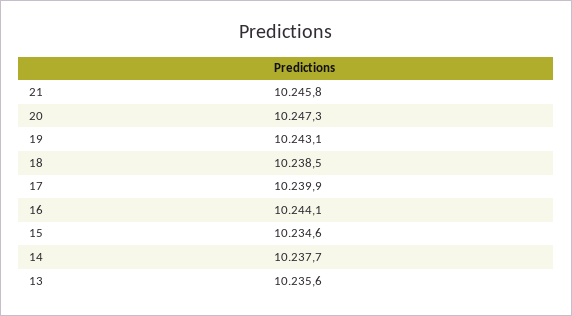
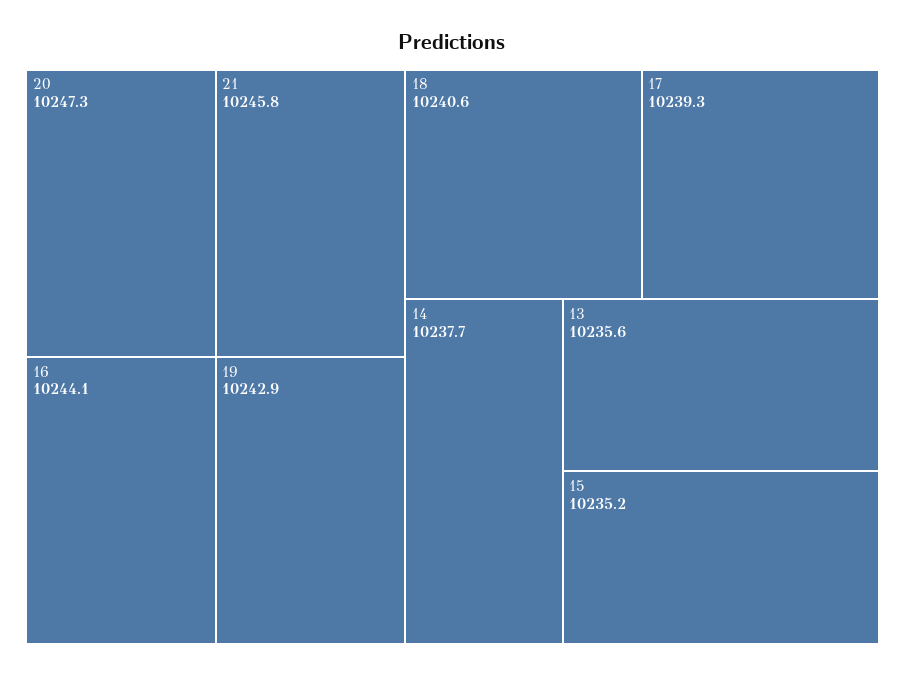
19: 10243.1 -> 10242.9
18: 10238.5 -> 10240.6
17: 10239.9 -> 10239.3
15: 10234.6 -> 10235.2

